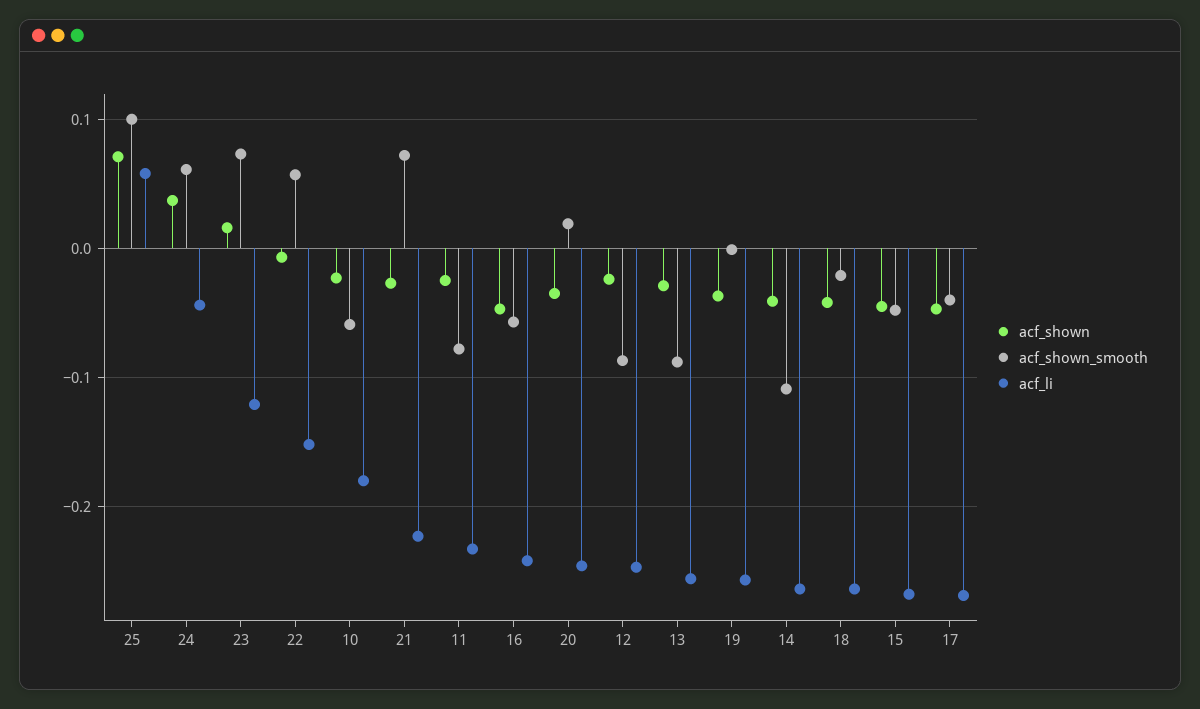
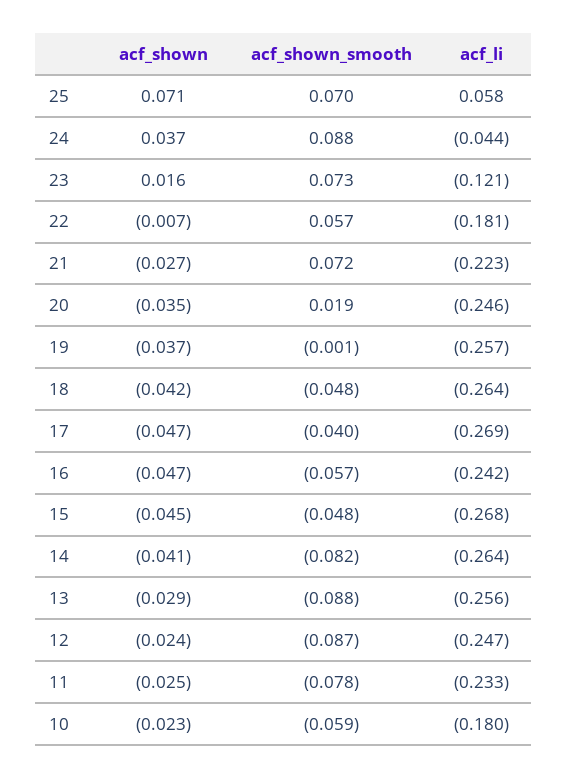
acf_shown_smooth, 25: 0.1 -> 0.07
acf_shown_smooth, 24: 0.06 -> 0.088
acf_li, 22: -0.15 -> -0.181
acf_shown_smooth, 14: -0.11 -> -0.082
acf_shown_smooth, 18: -0.02 -> -0.048

